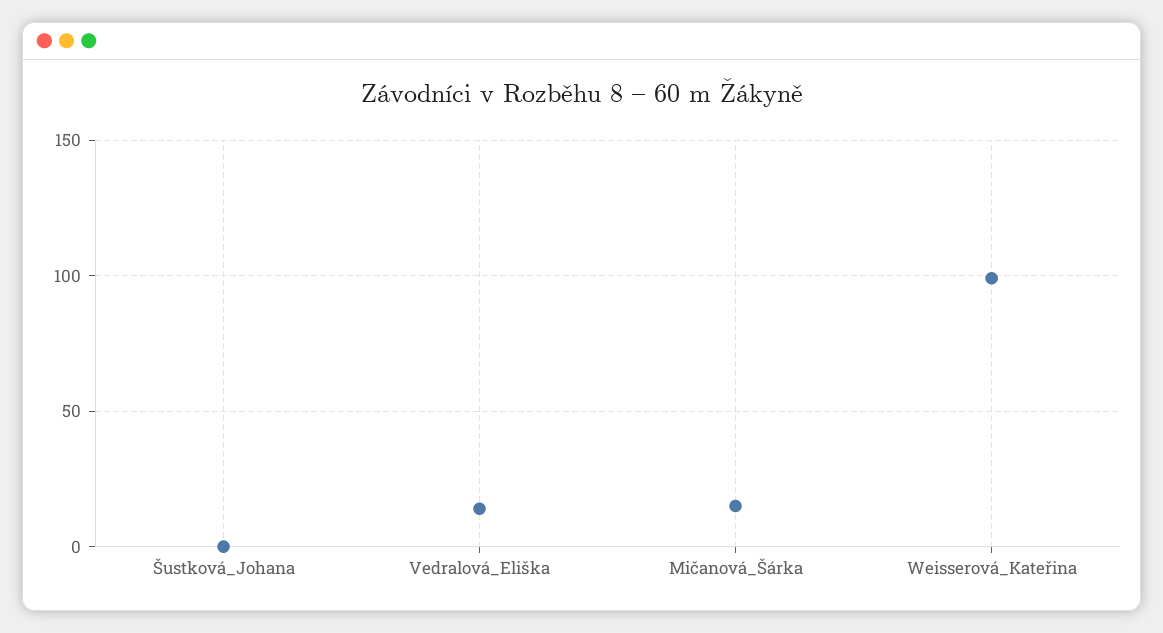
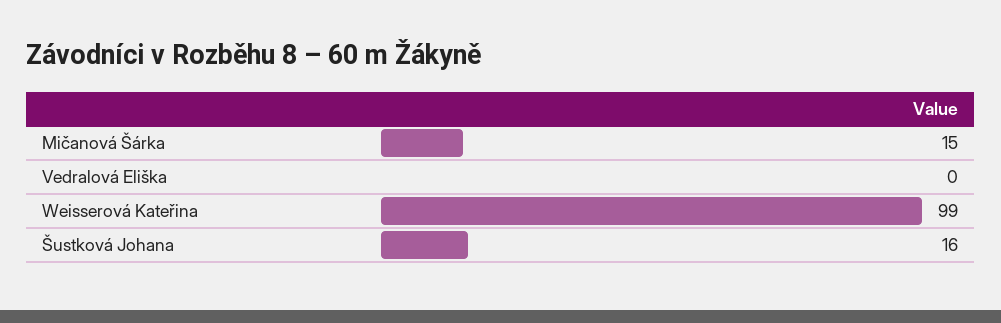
Šustková_Johana: 0 -> 16
Vedralová_Eliška: 15 -> 0

